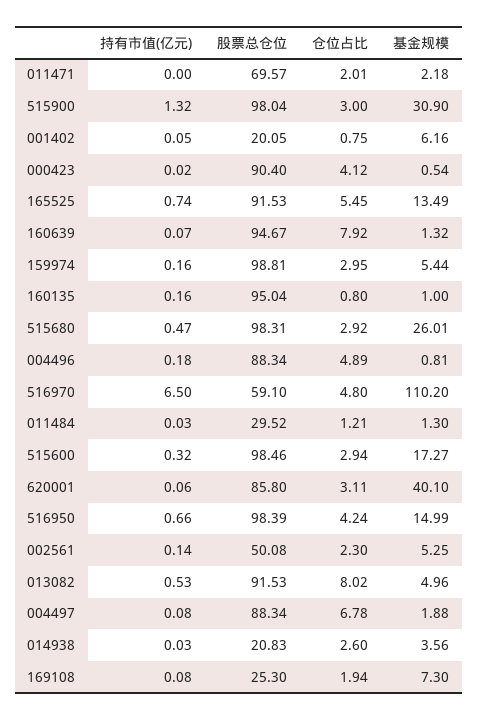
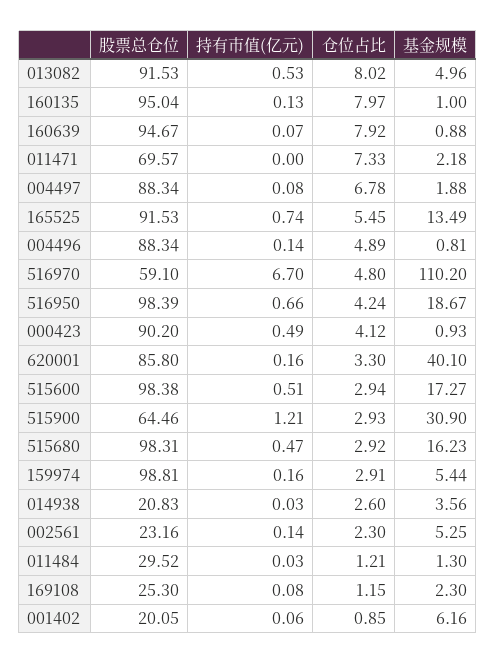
仓位占比, 011471: 2.01 -> 7.33
持有市值(亿元), 515900: 1.32 -> 1.21
股票总仓位, 515900: 98.04 -> 64.46
仓位占比, 515900: 3 -> 2.93
持有市值(亿元), 001402: 0.05 -> 0.06
仓位占比, 001402: 0.75 -> 0.85
持有市值(亿元), 000423: 0.02 -> 0.49
股票总仓位, 000423: 90.4 -> 90.2
基金规模, 000423: 0.54 -> 0.93
基金规模, 160639: 1.32 -> 0.88
仓位占比, 159974: 2.95 -> 2.91
持有市值(亿元), 160135: 0.16 -> 0.13
仓位占比, 160135: 0.8 -> 7.97
基金规模, 515680: 26.01 -> 16.23
持有市值(亿元), 004496: 0.18 -> 0.14
持有市值(亿元), 516970: 6.5 -> 6.7
持有市值(亿元), 515600: 0.32 -> 0.51
股票总仓位, 515600: 98.46 -> 98.38
持有市值(亿元), 620001: 0.06 -> 0.16
仓位占比, 620001: 3.11 -> 3.3
基金规模, 516950: 14.99 -> 18.67
股票总仓位, 002561: 50.08 -> 23.16
仓位占比, 169108: 1.94 -> 1.15
基金规模, 169108: 7.3 -> 2.3

